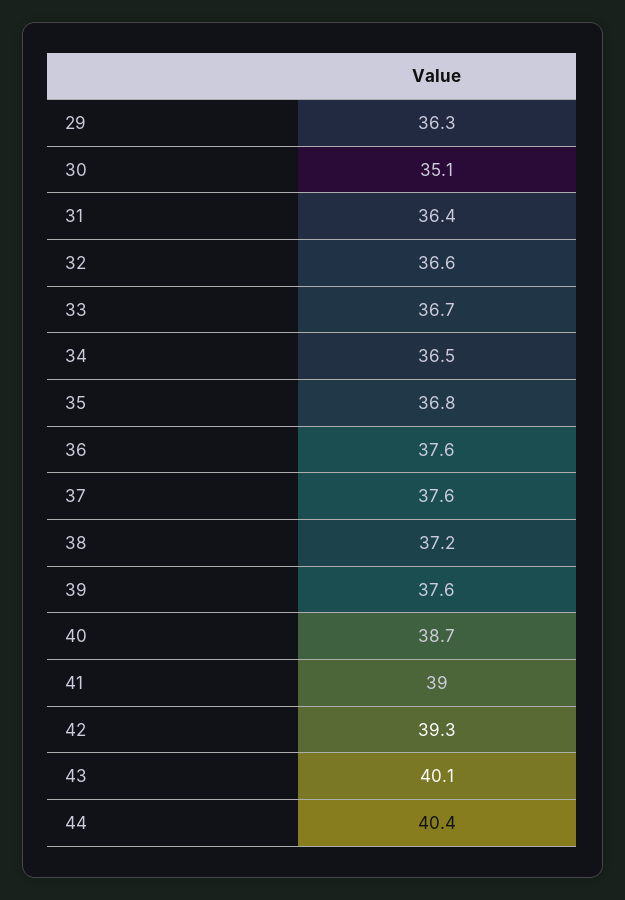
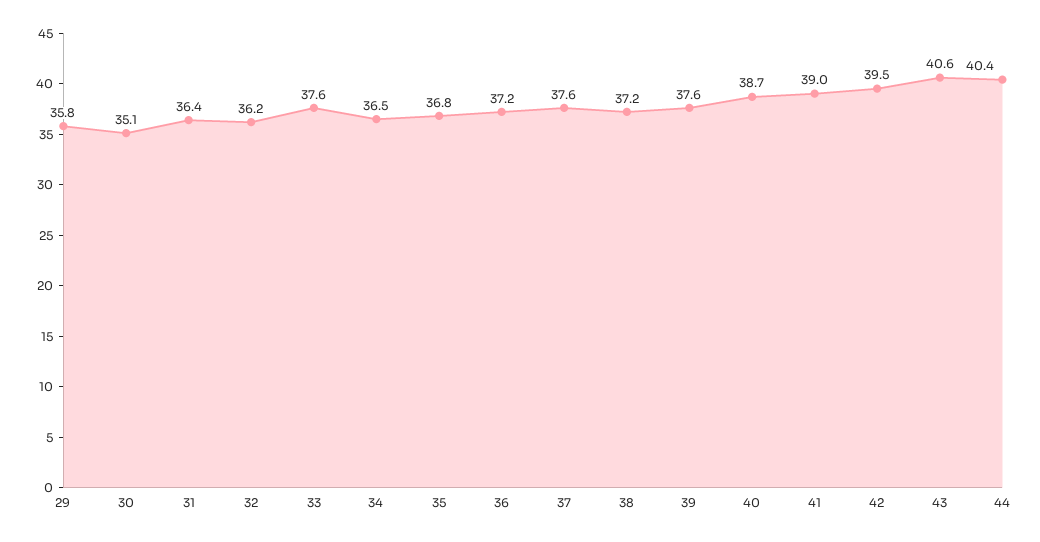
29: 36.3 -> 35.8
32: 36.6 -> 36.2
33: 36.7 -> 37.6
36: 37.6 -> 37.2
42: 39.3 -> 39.5
43: 40.1 -> 40.6

